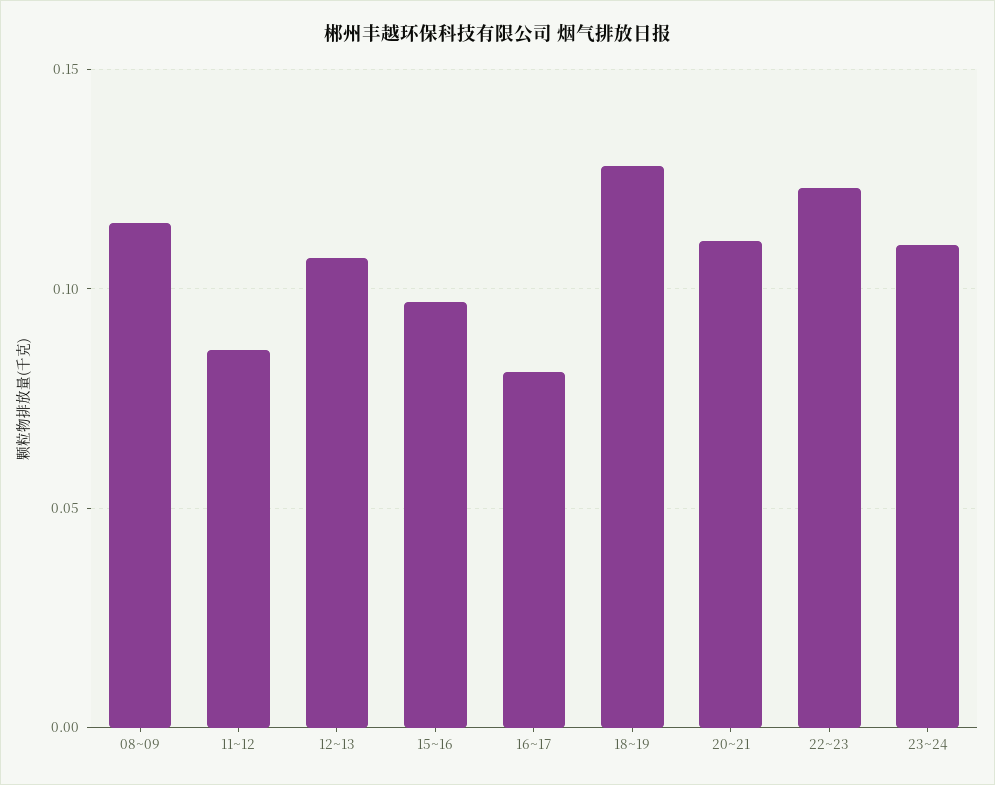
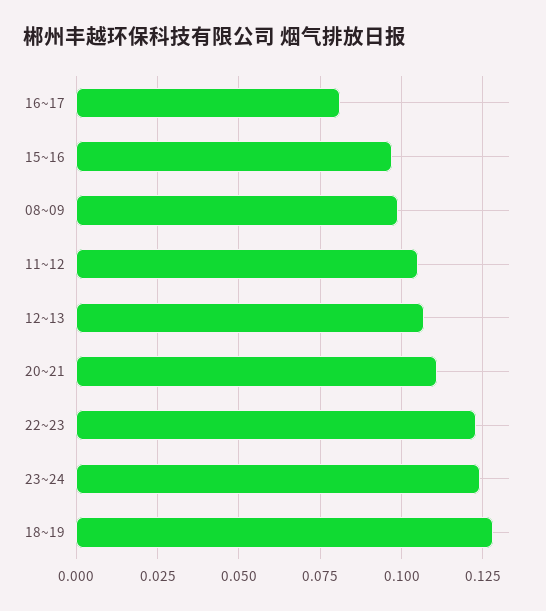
08~09: 0.115 -> 0.1
11~12: 0.085 -> 0.105
23~24: 0.11 -> 0.125

